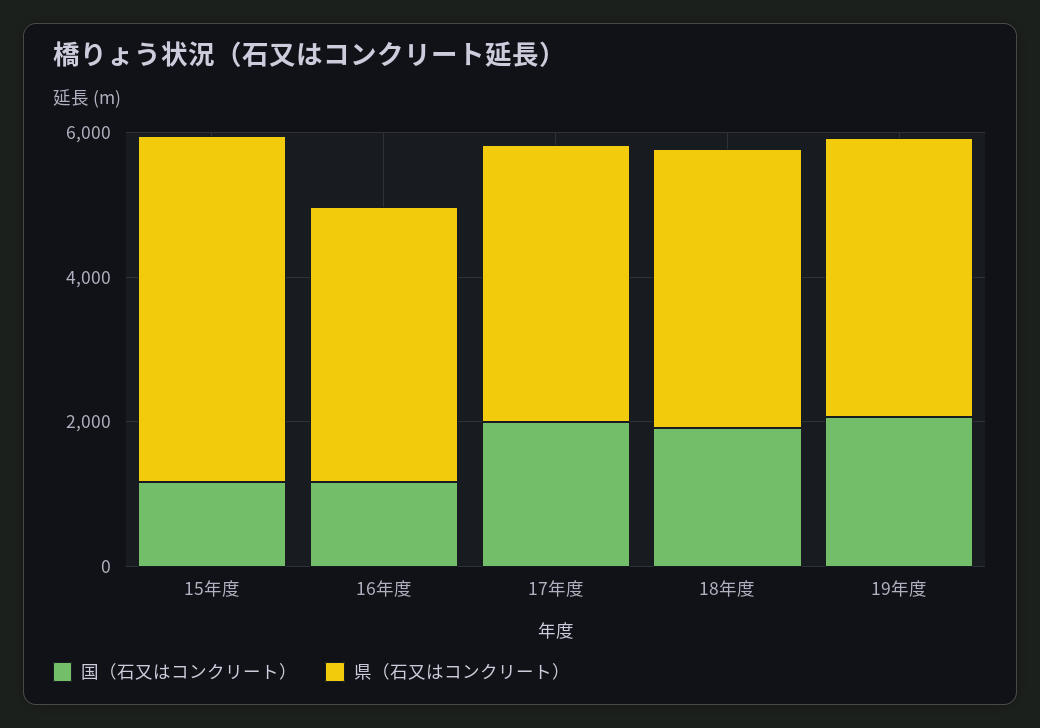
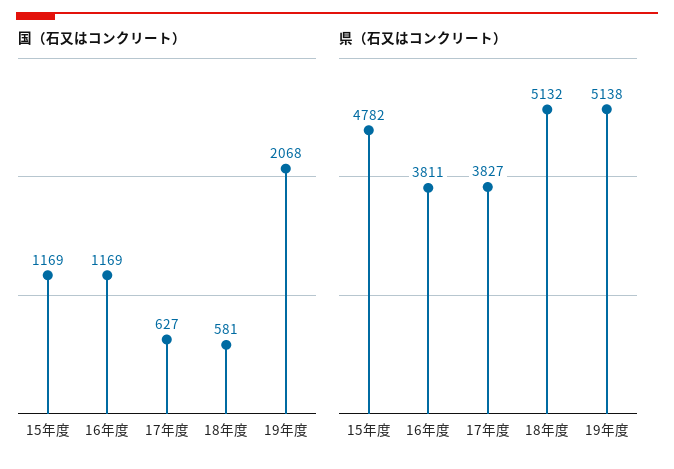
国（石又はコンクリート）, 17年度: 2000 -> 627
国（石又はコンクリート）, 18年度: 2000 -> 581
県（石又はコンクリート）, 18年度: 4000 -> 5132
県（石又はコンクリート）, 19年度: 4000 -> 5138

